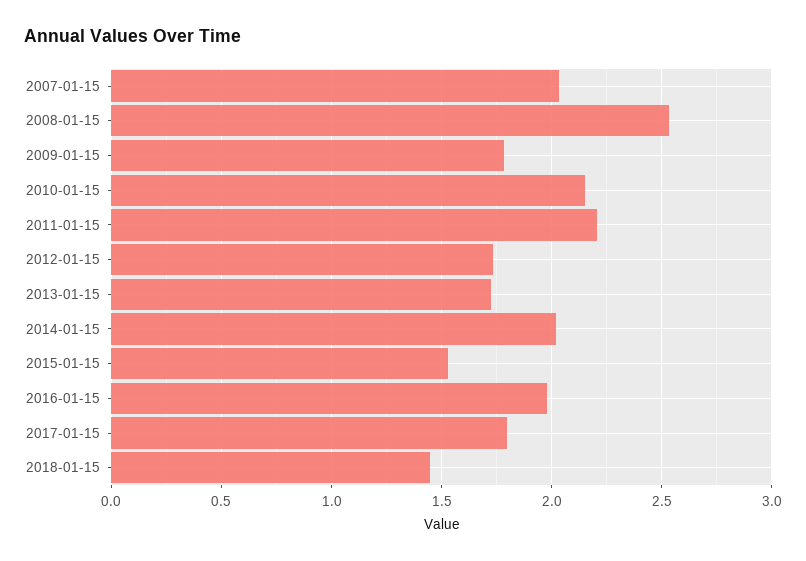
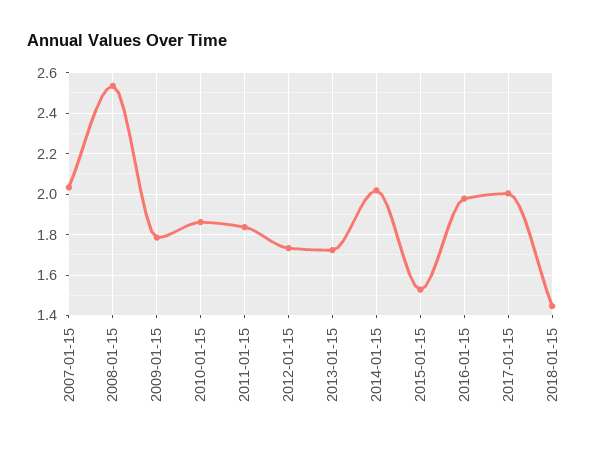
2010-01-15: 2.15 -> 1.85
2011-01-15: 2.2 -> 1.85
2017-01-15: 1.8 -> 2

